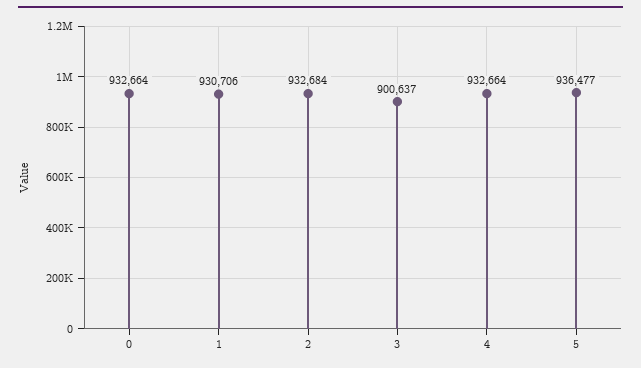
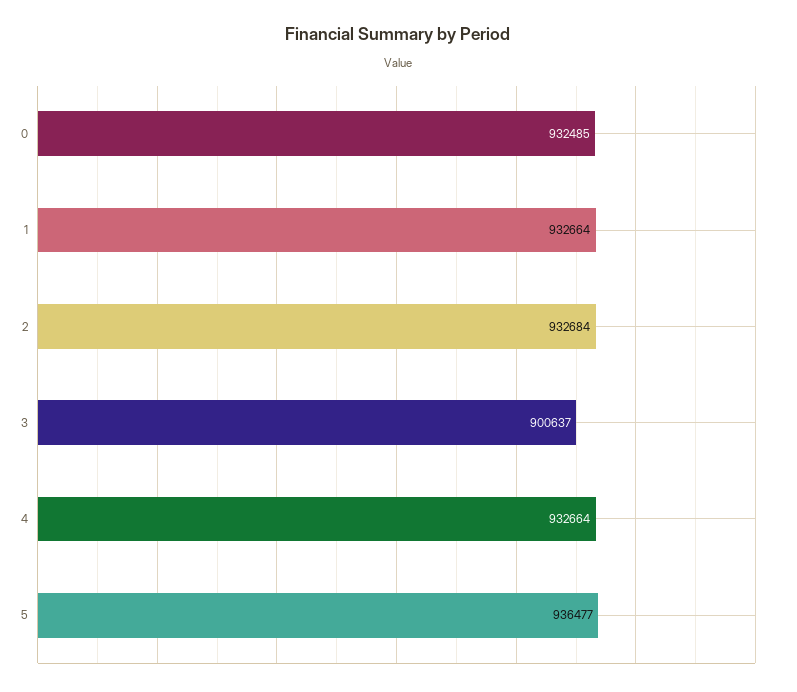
0: 932664 -> 932485
1: 930706 -> 932664

